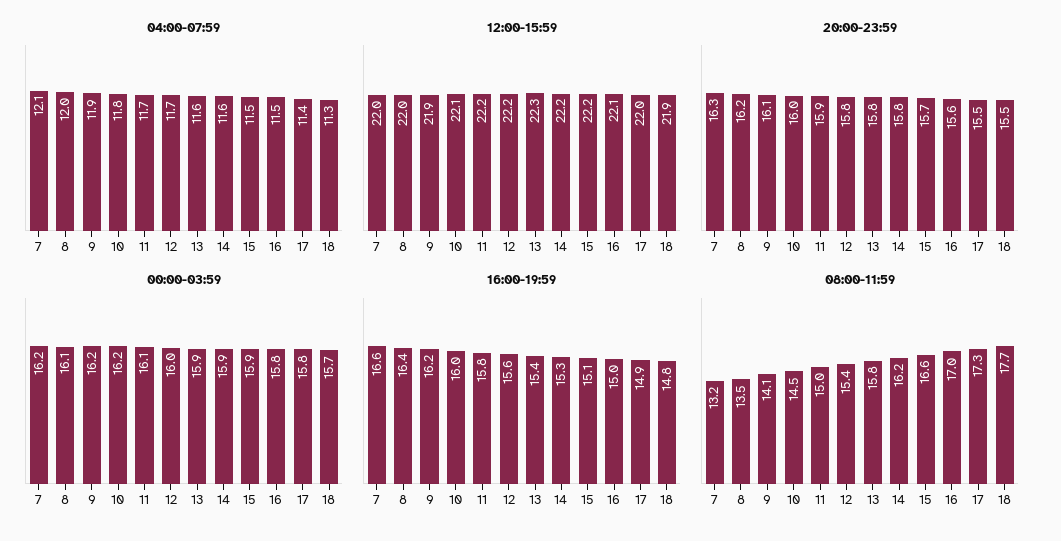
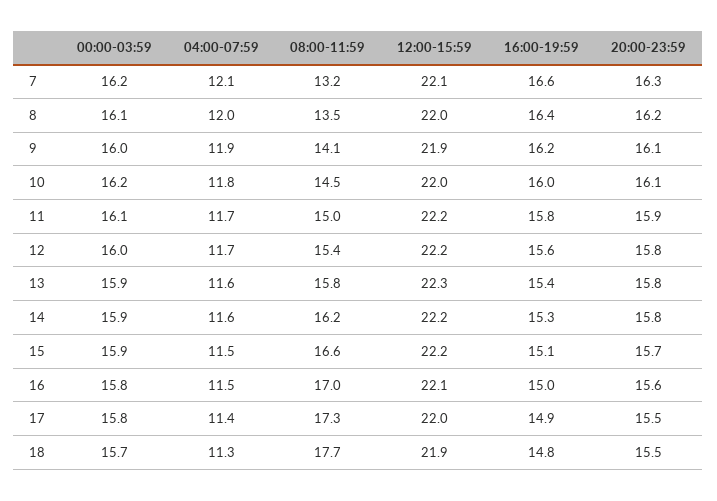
12:00-15:59, 7: 22 -> 22.1
12:00-15:59, 10: 22.1 -> 22
20:00-23:59, 10: 16 -> 16.1
00:00-03:59, 9: 16.2 -> 16

